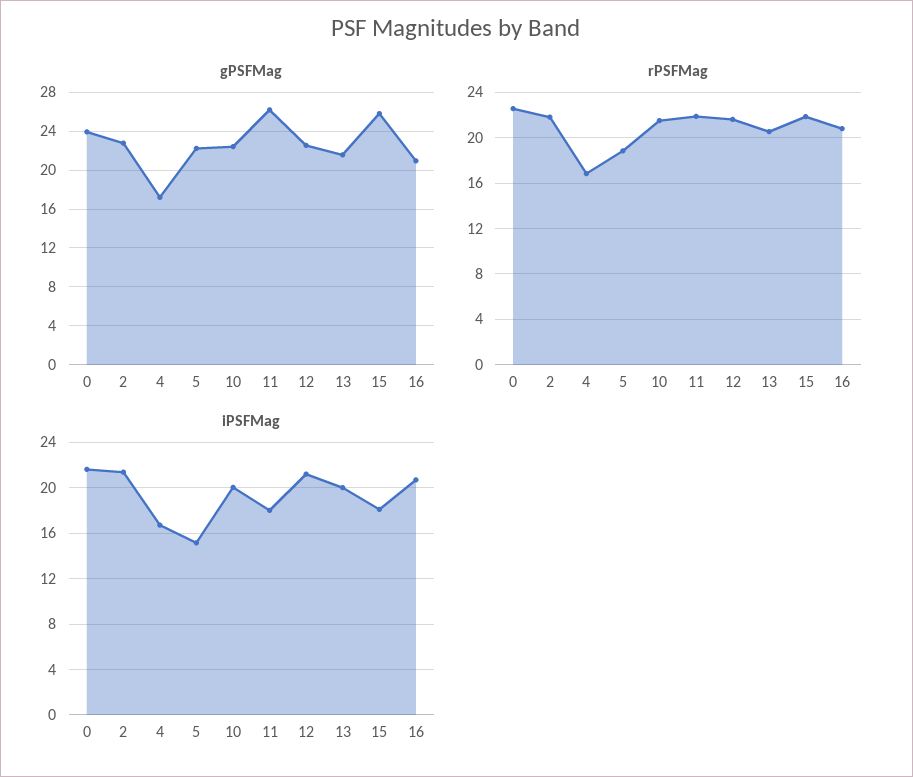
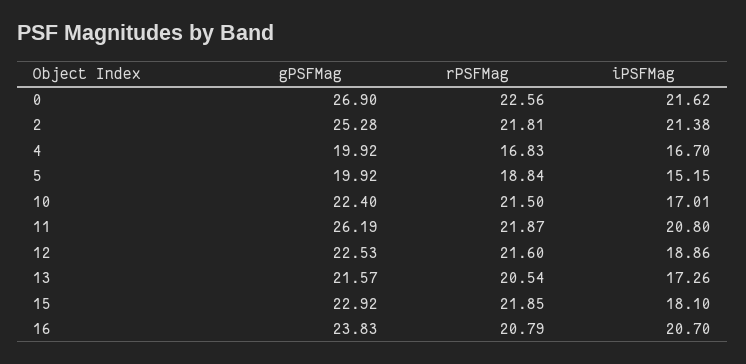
gPSFMag, 0: 24 -> 26.9
gPSFMag, 2: 23 -> 25.28
gPSFMag, 4: 17 -> 19.92
gPSFMag, 5: 22 -> 19.92
gPSFMag, 15: 26 -> 22.92
gPSFMag, 16: 21 -> 23.83
iPSFMag, 10: 20 -> 17.01
iPSFMag, 11: 18 -> 20.8
iPSFMag, 12: 21 -> 18.86
iPSFMag, 13: 20 -> 17.26

